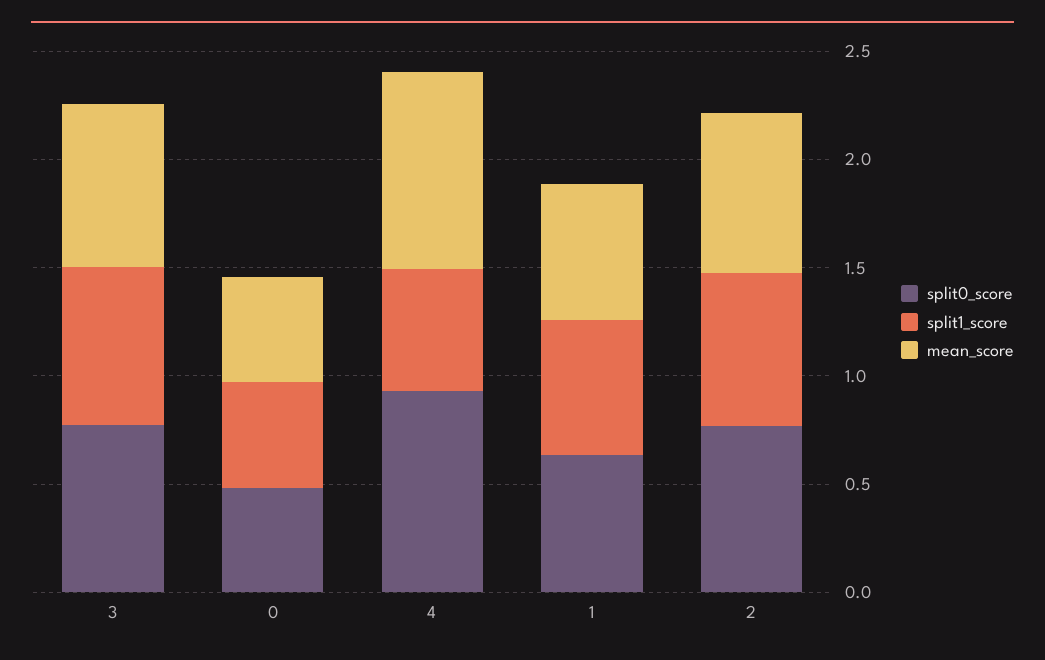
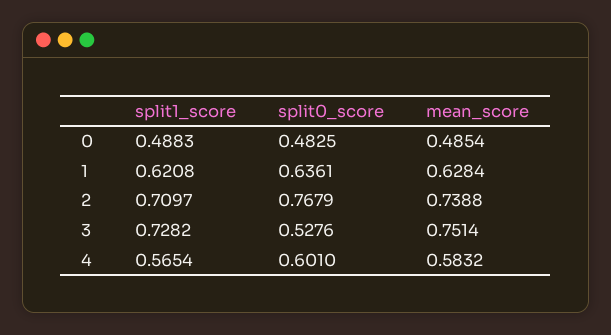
split0_score, 3: 0.8 -> 0.5276
split0_score, 4: 0.9 -> 0.601
mean_score, 4: 0.9 -> 0.5832

